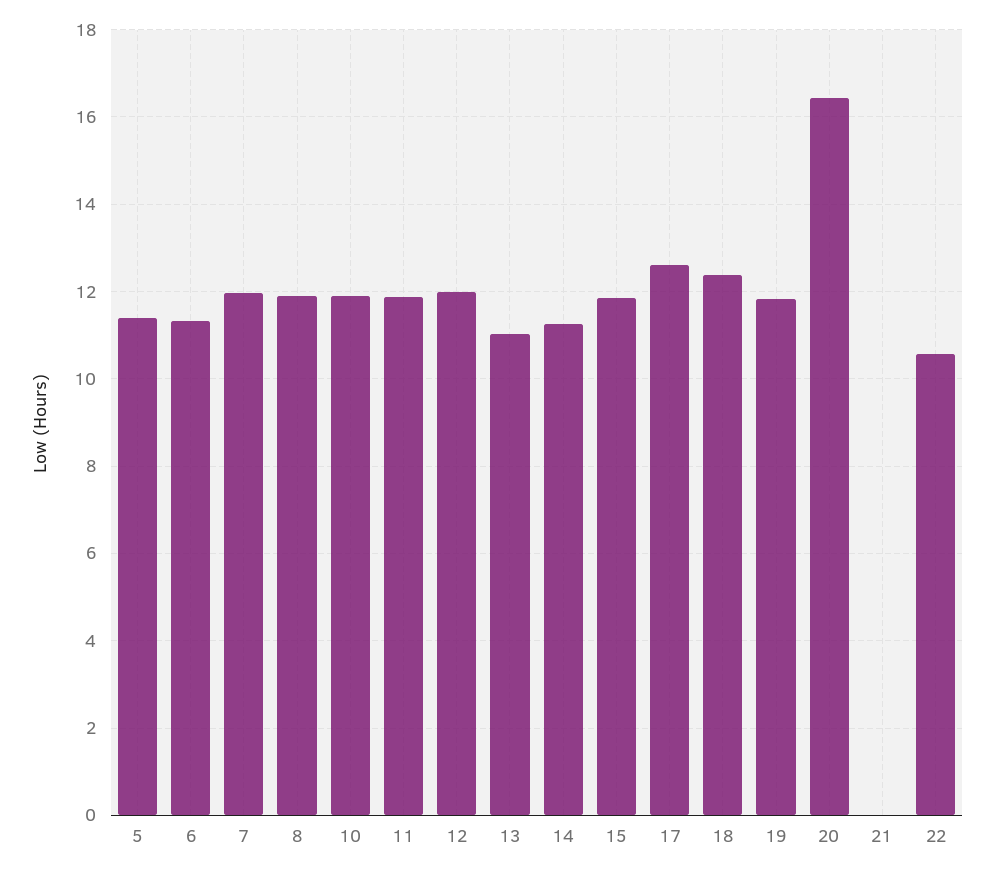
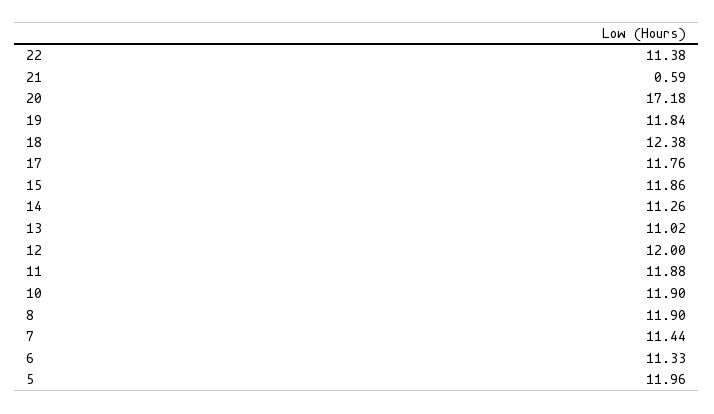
5: 11.4 -> 11.96
7: 12 -> 11.44
17: 12.6 -> 11.76
20: 16.4 -> 17.18
21: 0 -> 0.59
22: 10.6 -> 11.38

